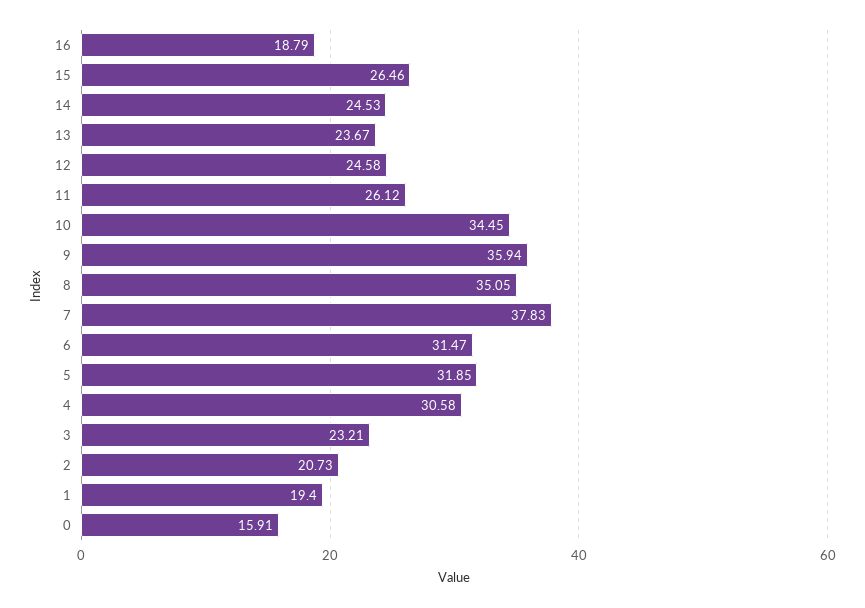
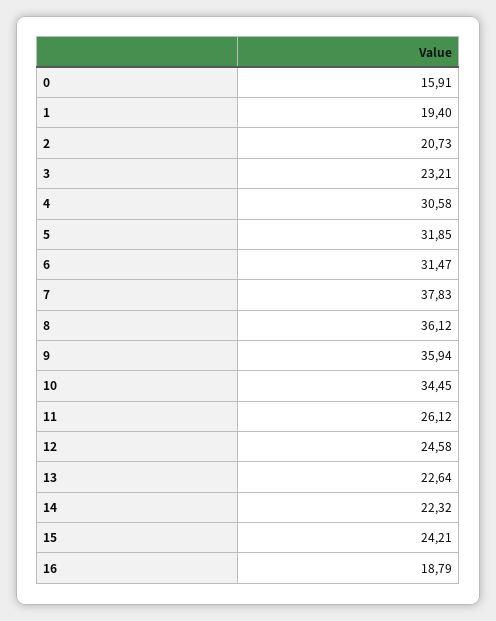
15: 26.46 -> 24.21
14: 24.53 -> 22.32
13: 23.67 -> 22.64
8: 35.05 -> 36.12

